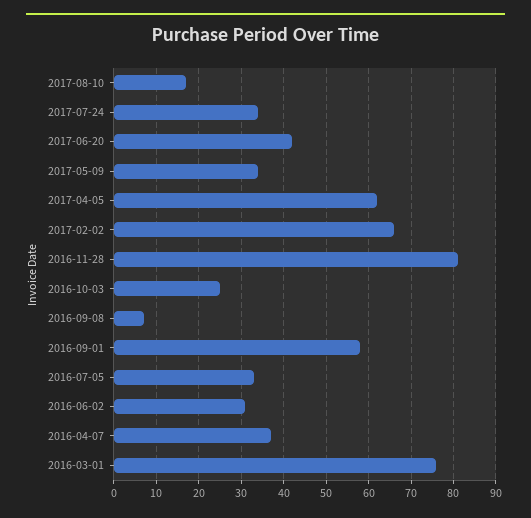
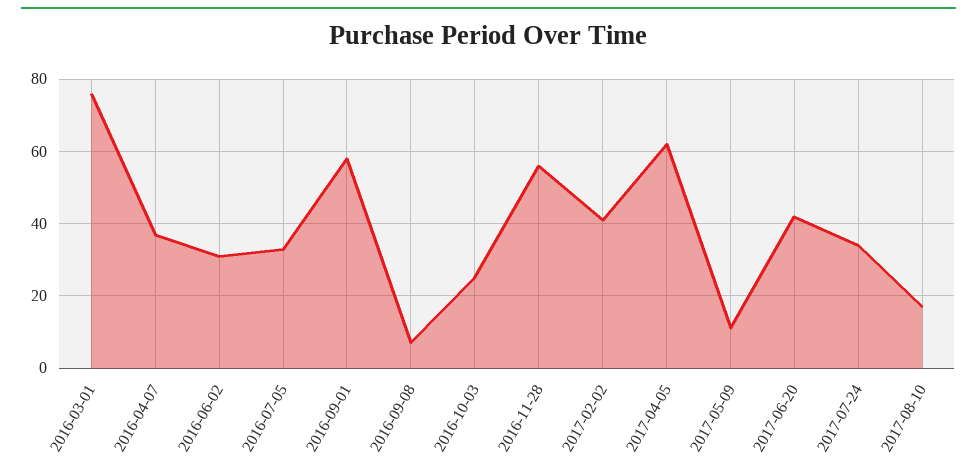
2017-05-09: 35 -> 10
2017-02-02: 65 -> 40
2016-11-28: 80 -> 55

